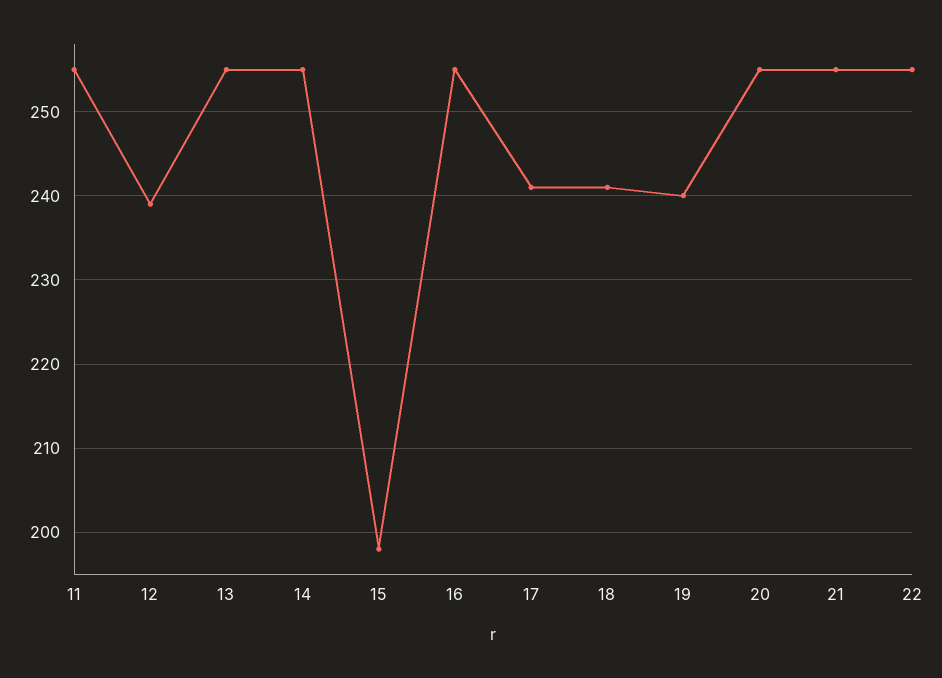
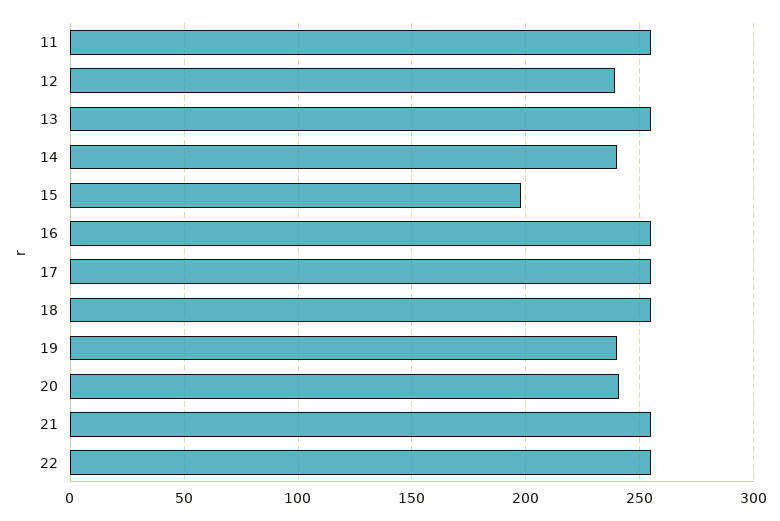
14: 255 -> 240
17: 241 -> 255
18: 241 -> 255
20: 255 -> 240

